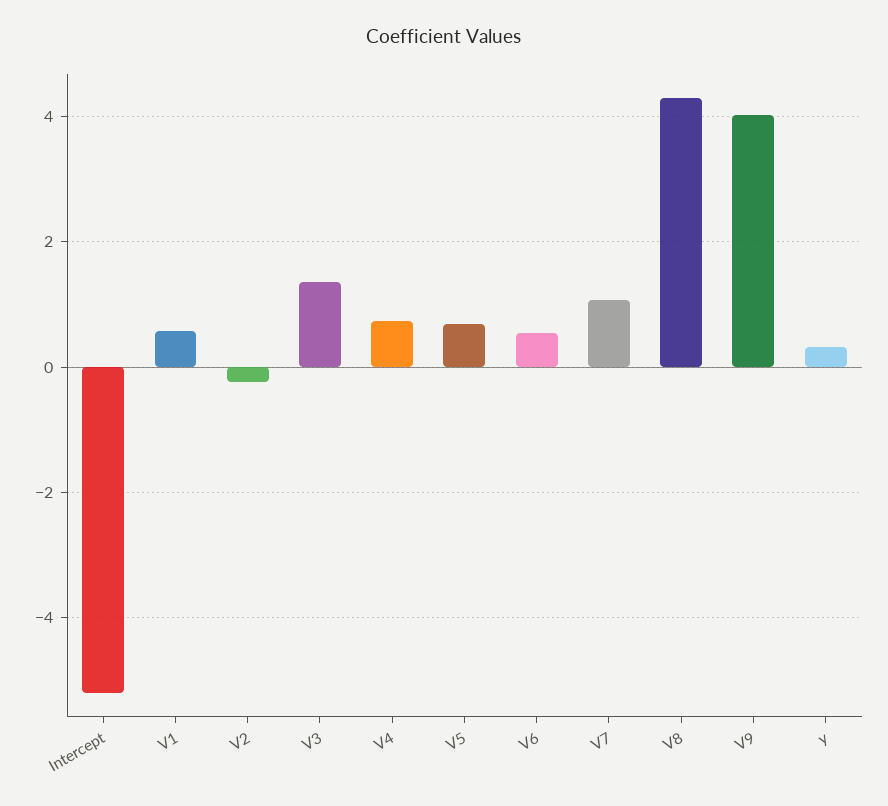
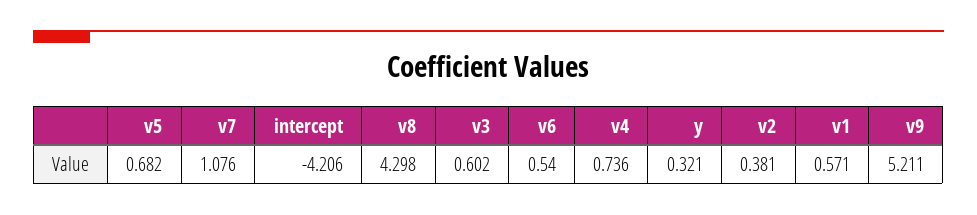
Intercept: -5.2 -> -4.206
V2: -0.2 -> 0.381
V3: 1.4 -> 0.602
V9: 4 -> 5.211

